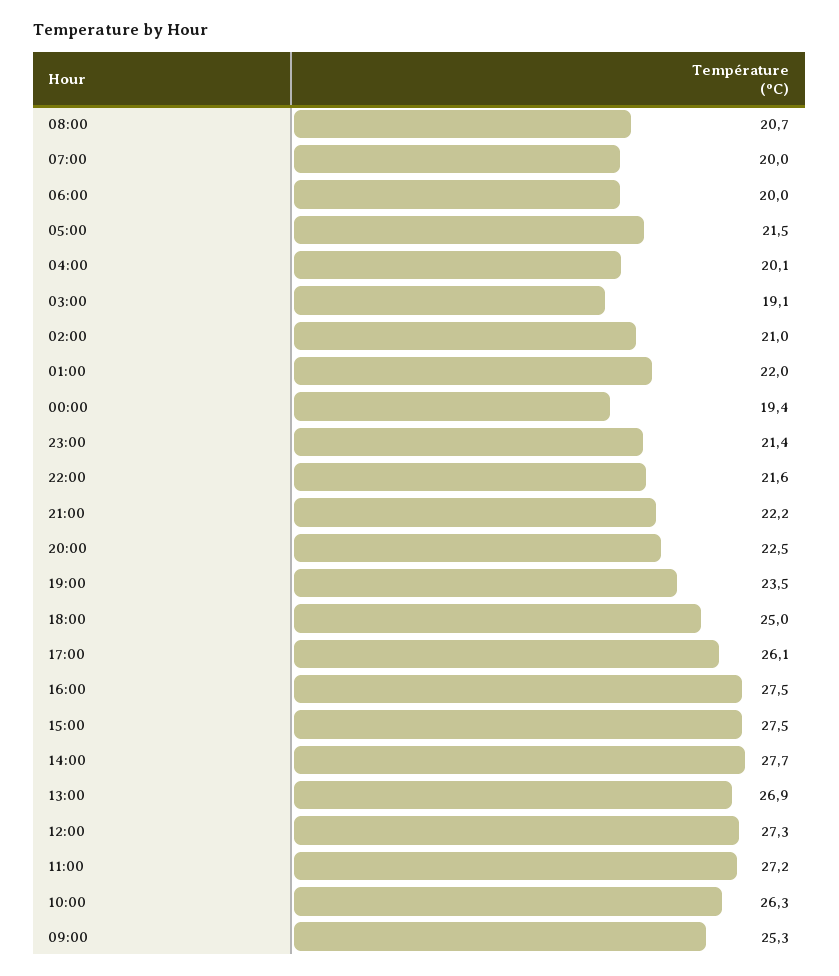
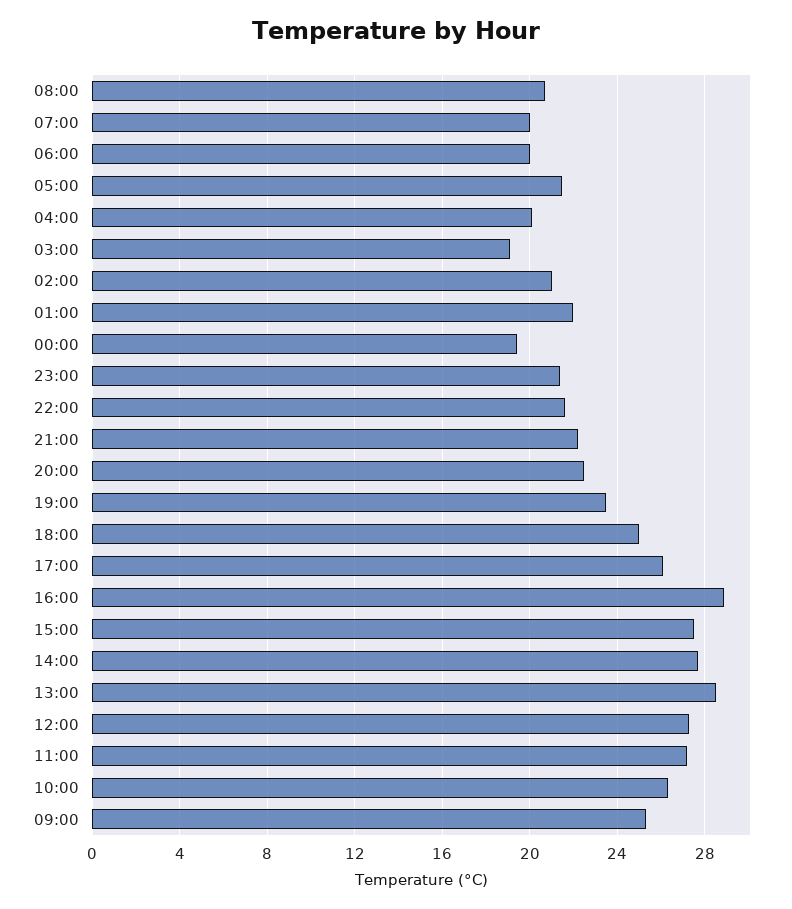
16:00: 27.5 -> 29
13:00: 26.9 -> 28.5

